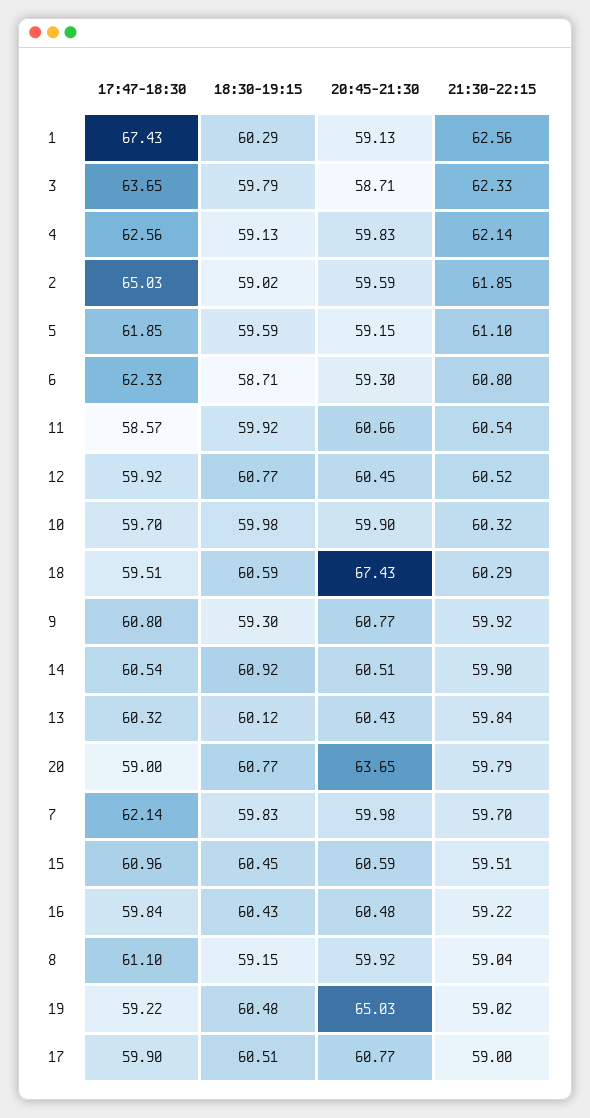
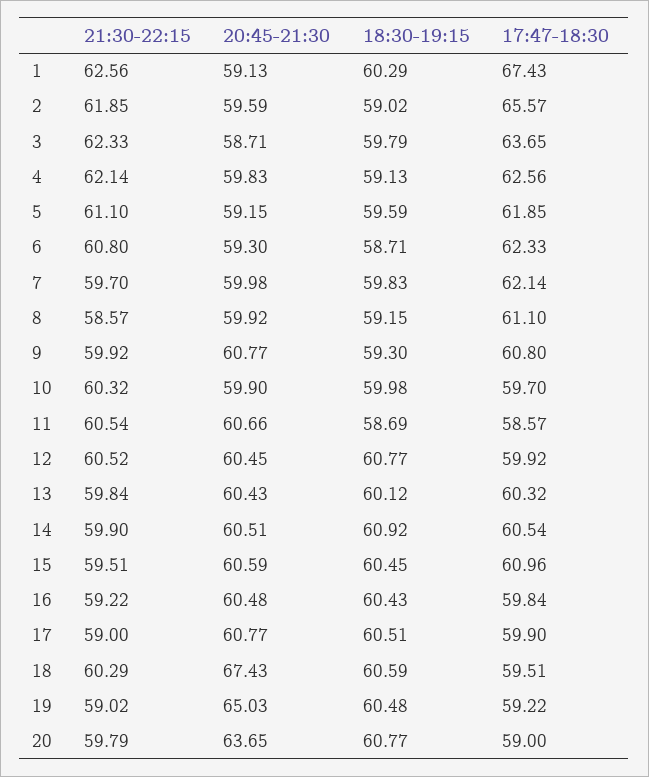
17:47-18:30, 2: 65.03 -> 65.57
18:30-19:15, 11: 59.92 -> 58.69
21:30-22:15, 8: 59.04 -> 58.57

